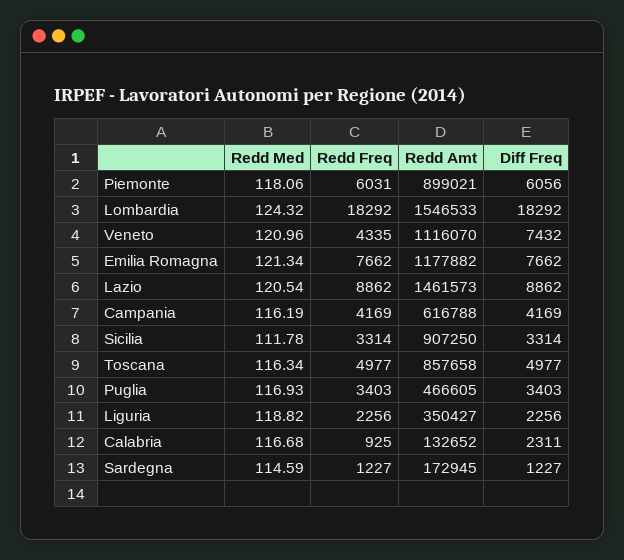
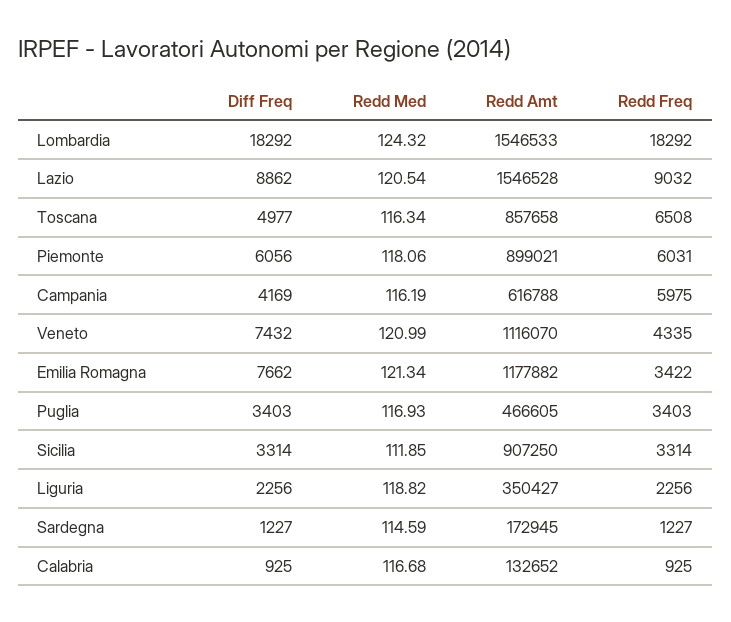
Redd Med, Veneto: 120.96 -> 120.99
Redd Freq, Emilia Romagna: 7662 -> 3422
Redd Freq, Lazio: 8862 -> 9032
Redd Amt, Lazio: 1461573 -> 1546528
Redd Freq, Campania: 4169 -> 5975
Redd Med, Sicilia: 111.78 -> 111.85
Redd Freq, Toscana: 4977 -> 6508
Diff Freq, Calabria: 2311 -> 925

